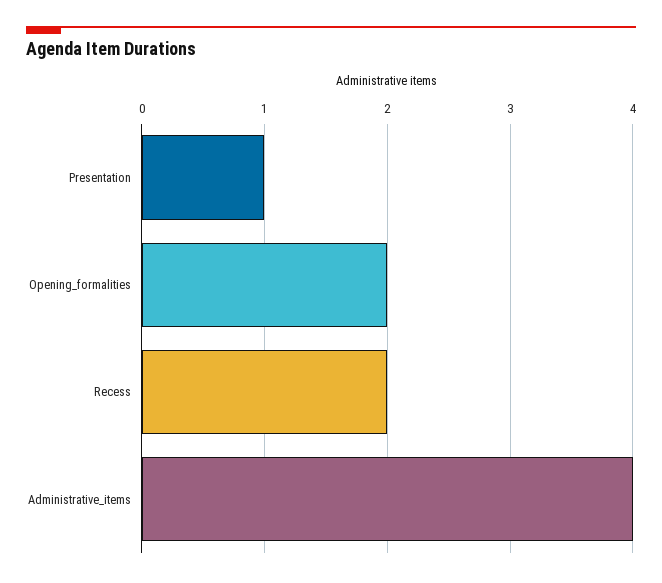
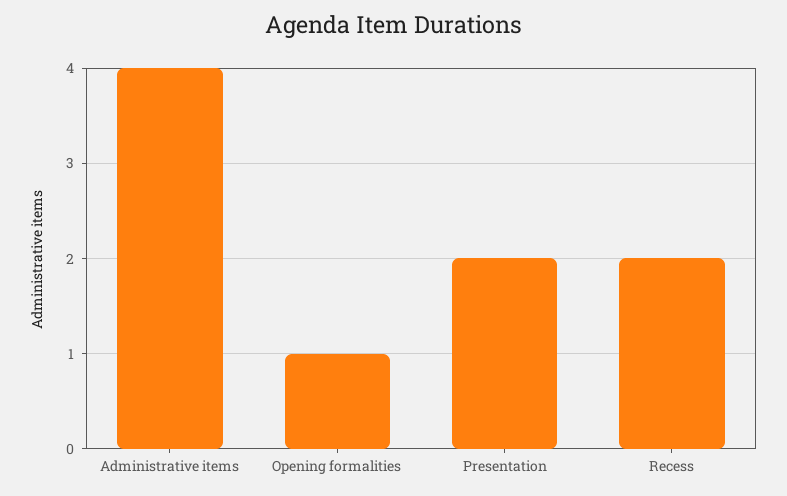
Presentation: 1 -> 2
Opening_formalities: 2 -> 1

